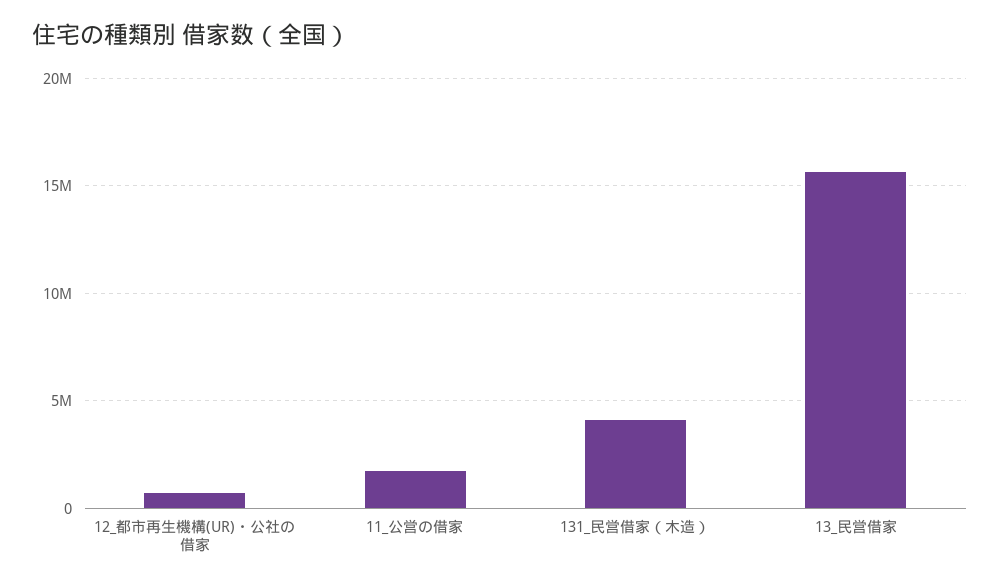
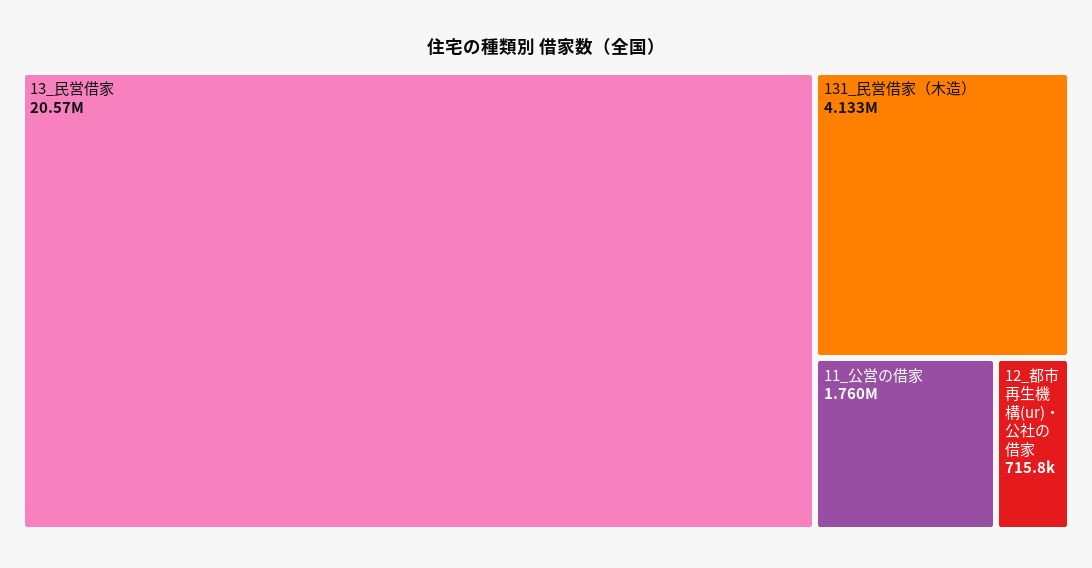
13_民営借家: 15500000 -> 20570000

